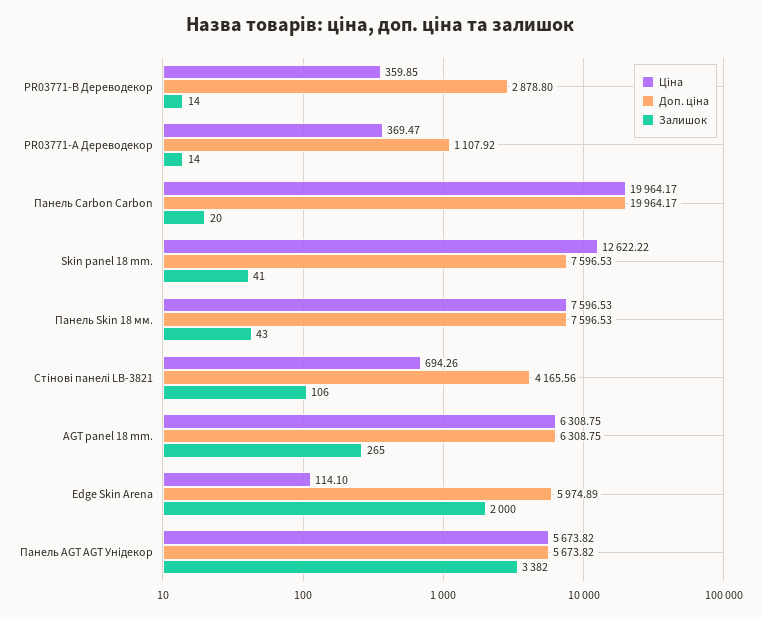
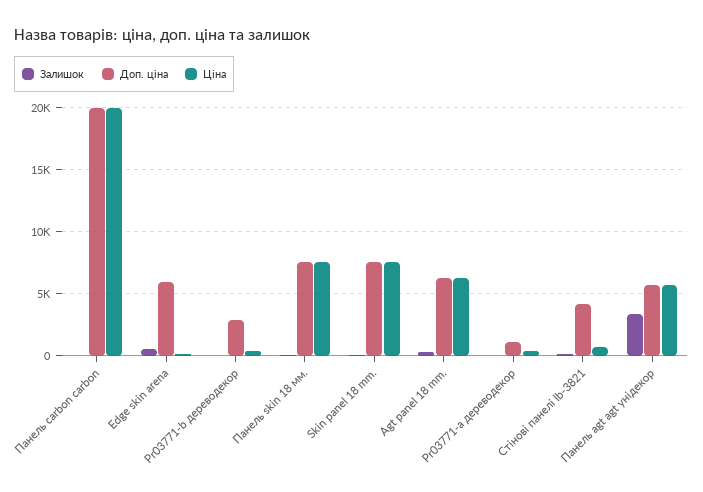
Ціна, Skin panel 18 mm.: 12622.22 -> 7500
Залишок, Edge Skin Arena: 2000 -> 500

